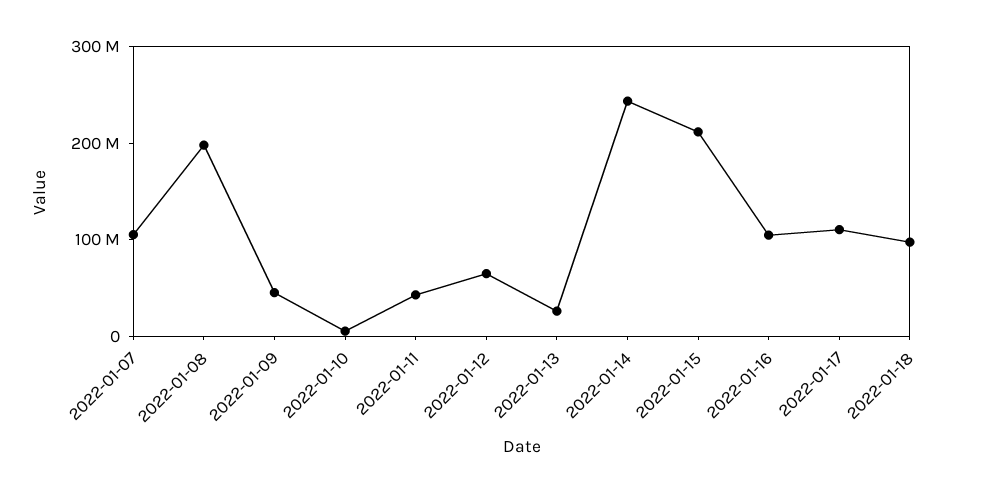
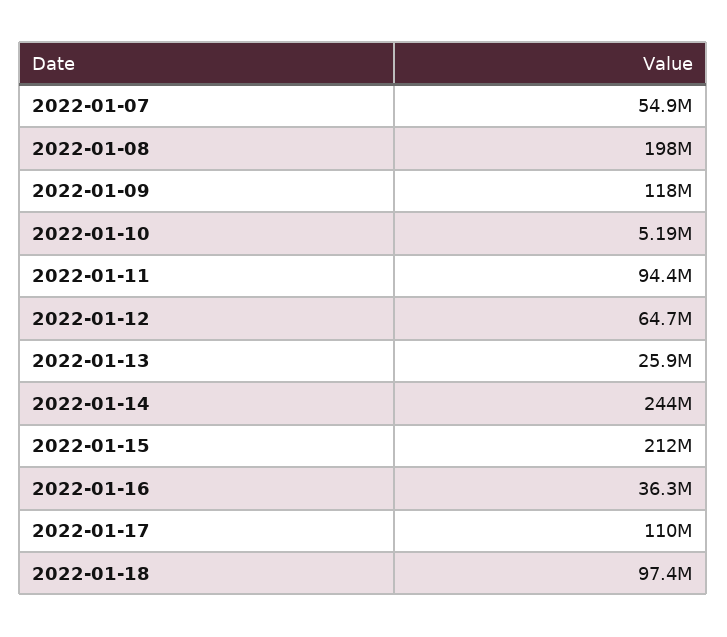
2022-01-07: 100000000 -> 54900000
2022-01-09: 40000000 -> 118000000
2022-01-11: 40000000 -> 94400000
2022-01-16: 100000000 -> 36300000

